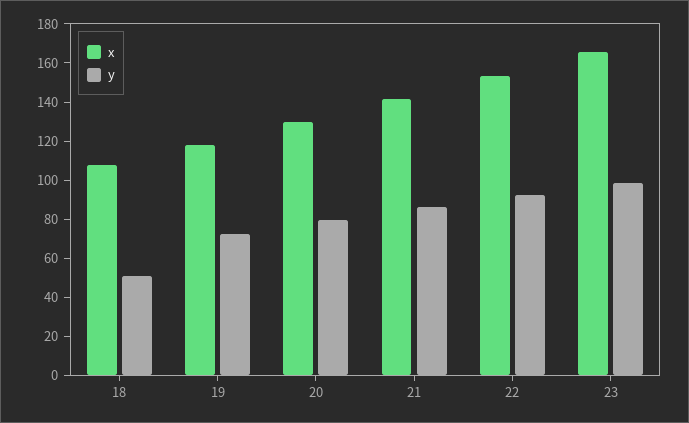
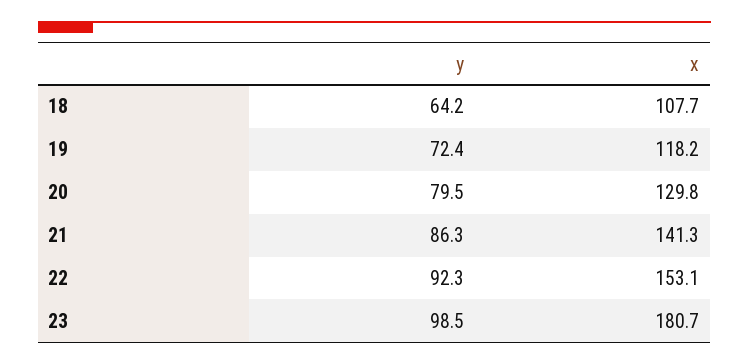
y, 18: 50 -> 64.2
x, 23: 165 -> 180.7

